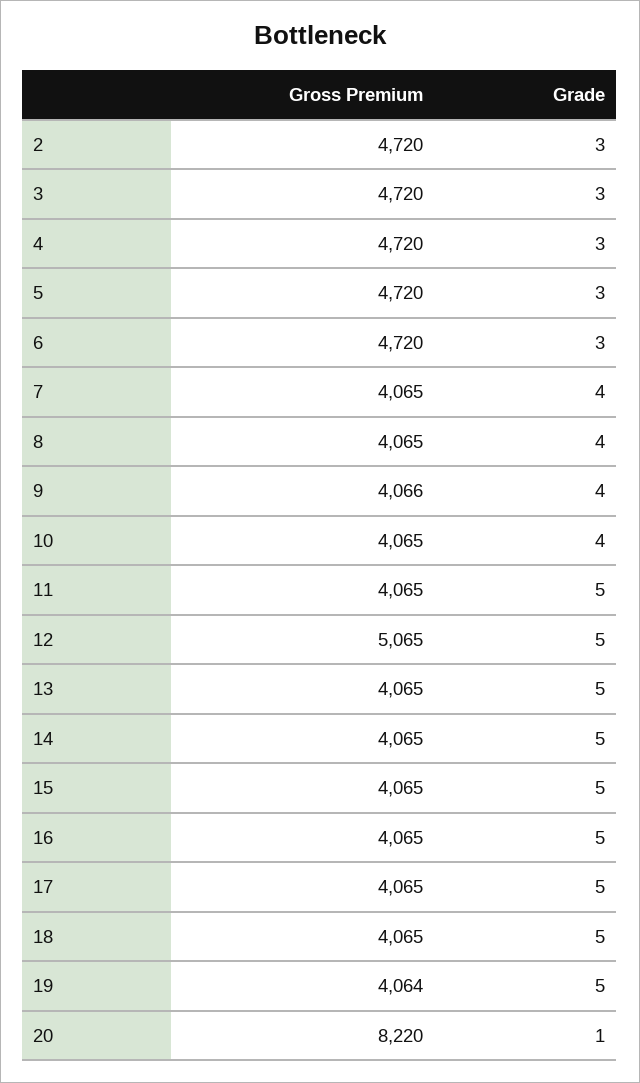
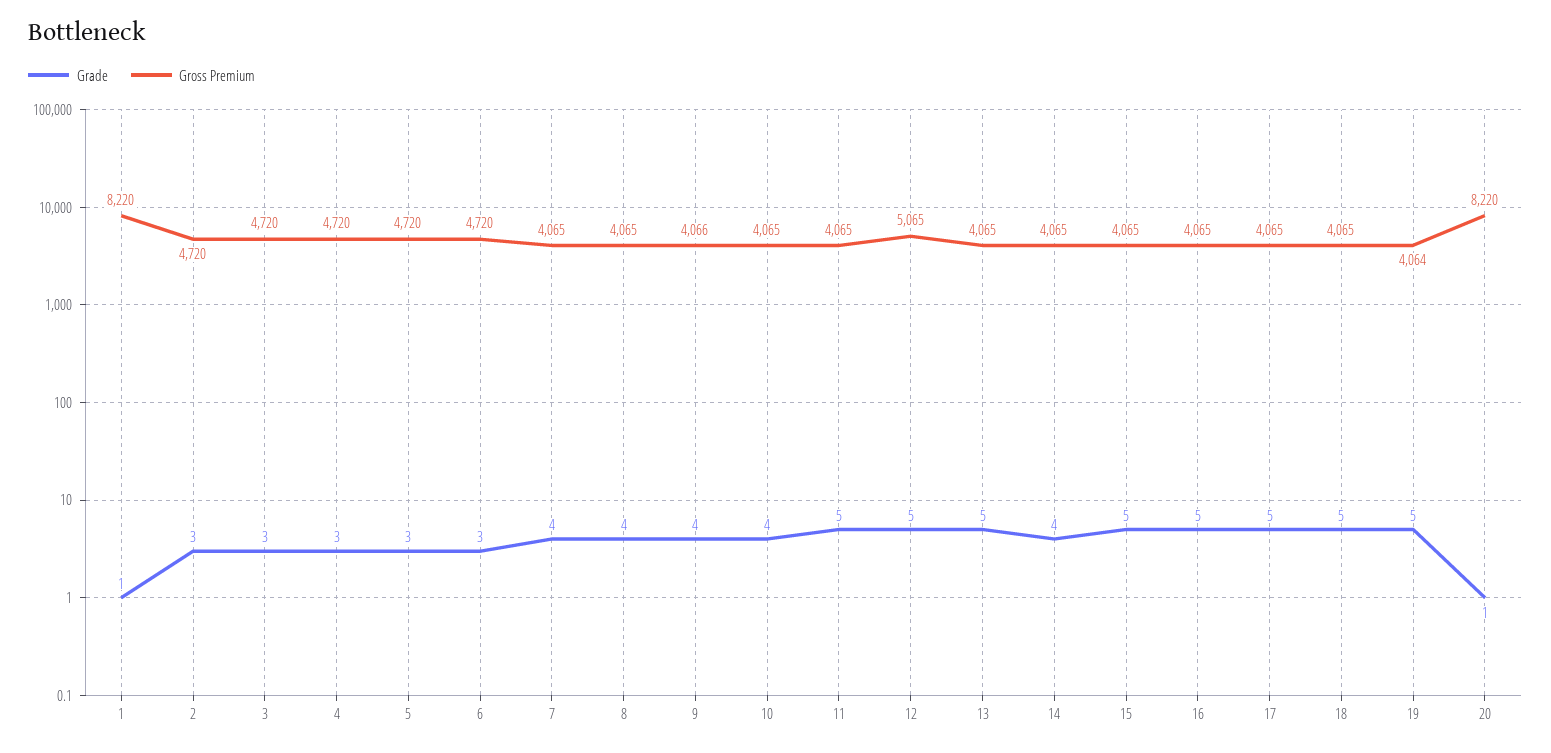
Grade, 14: 5 -> 4
Grade, 1: none -> 1
Gross Premium, 1: none -> 8220

